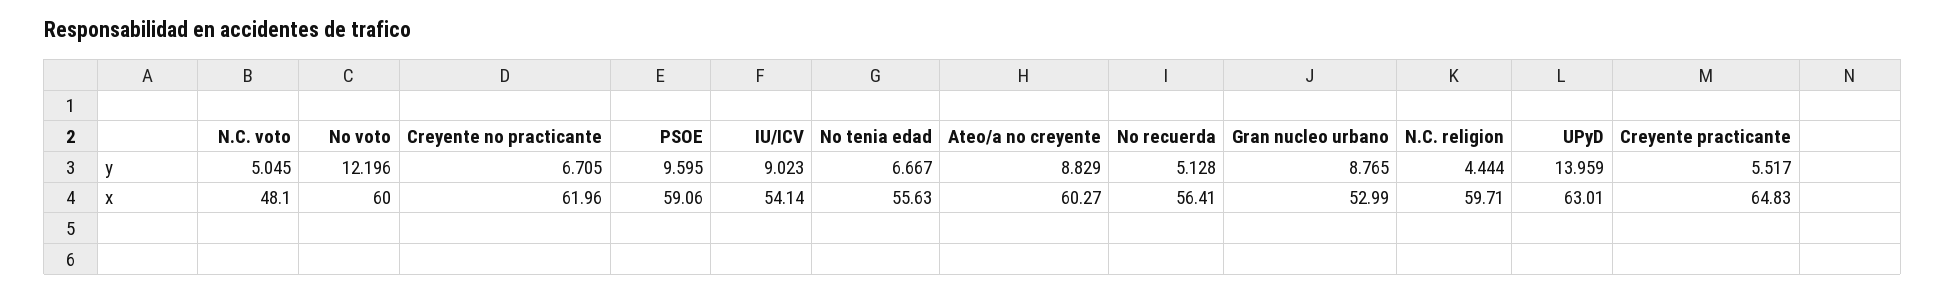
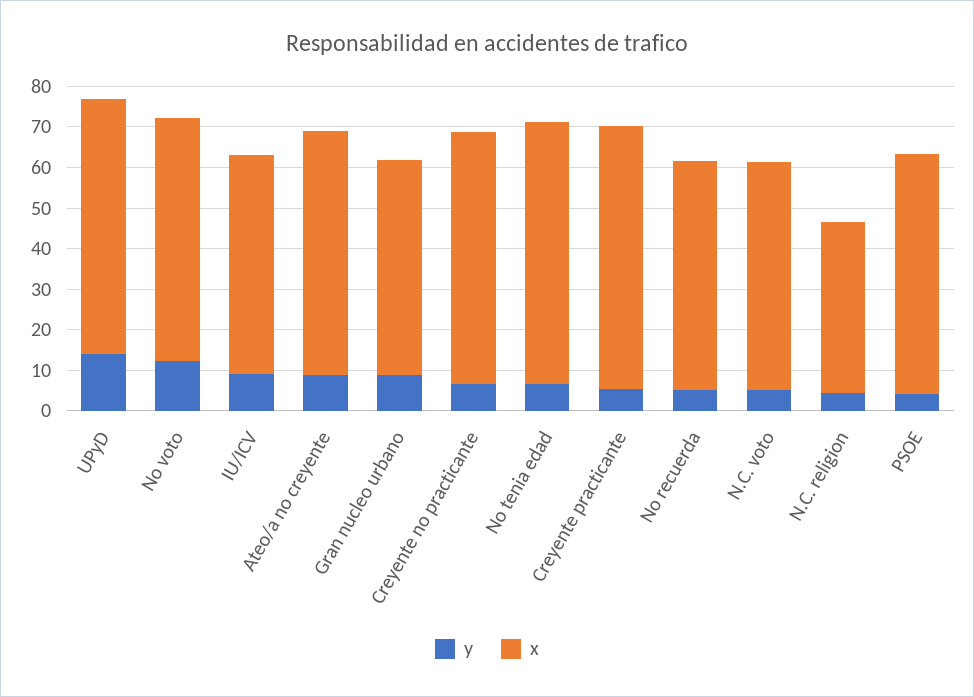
y, PSOE: 9.595 -> 4
x, N.C. voto: 48.1 -> 56
x, No tenia edad: 55.63 -> 64
x, N.C. religion: 59.71 -> 42

